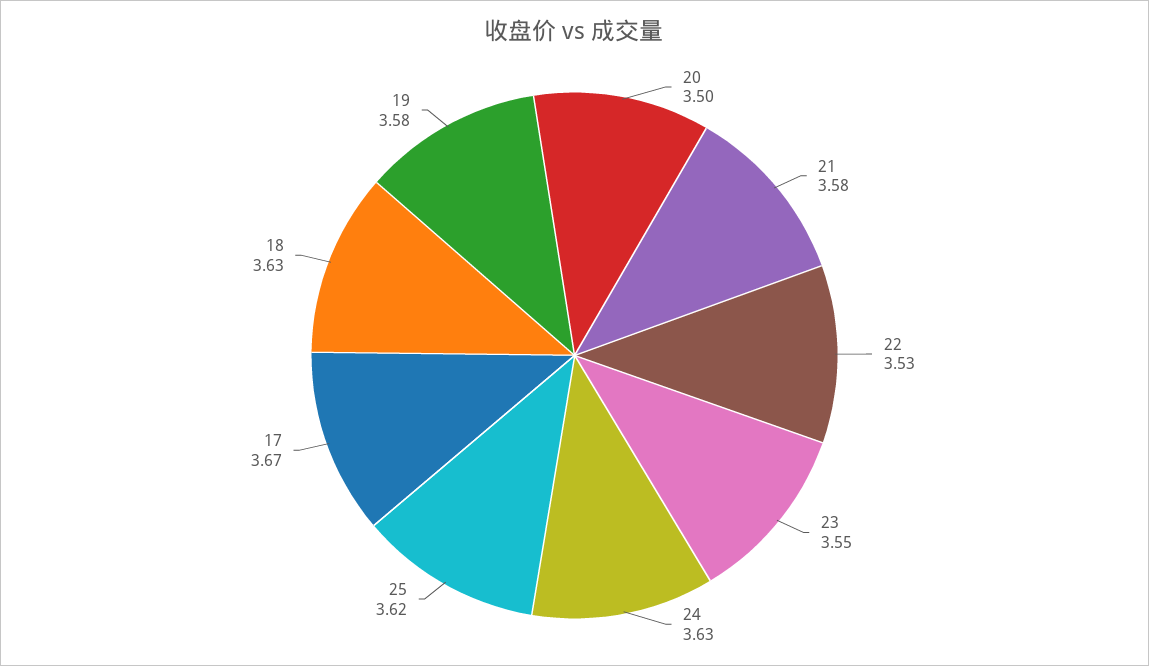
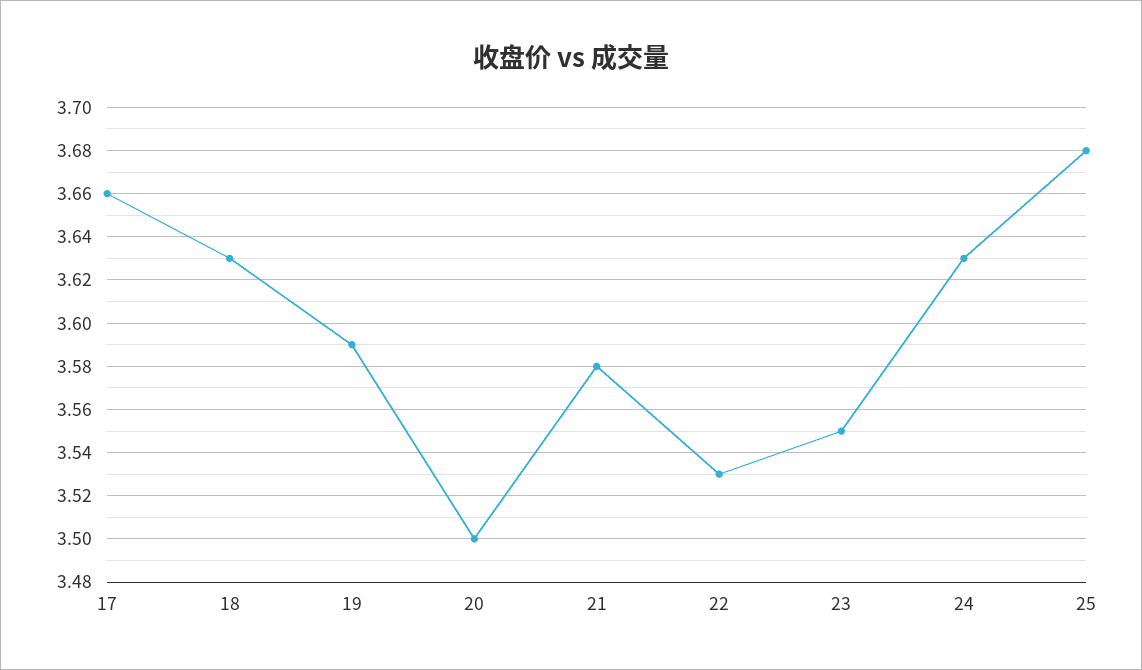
25: 3.62 -> 3.68
17: 3.67 -> 3.66
19: 3.58 -> 3.59

